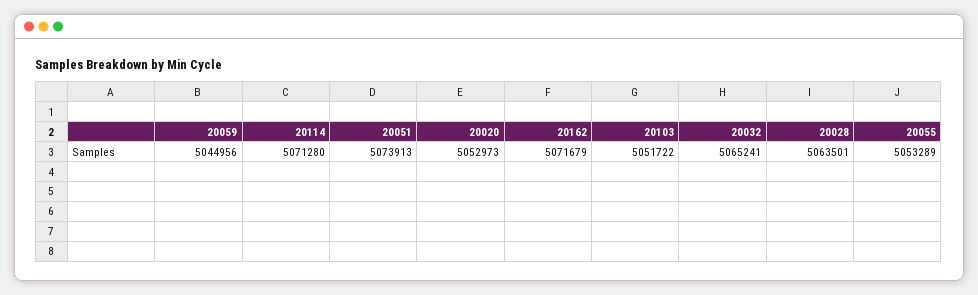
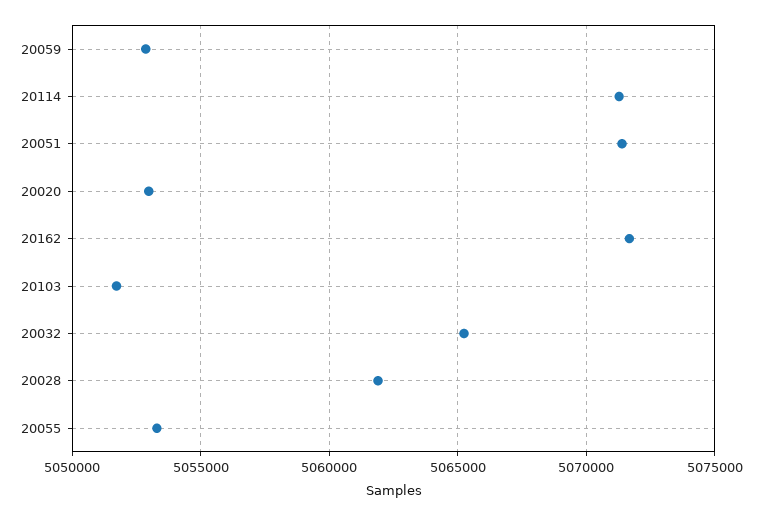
20059: 5044956 -> 5053000
20051: 5073913 -> 5071500
20028: 5063501 -> 5062000

